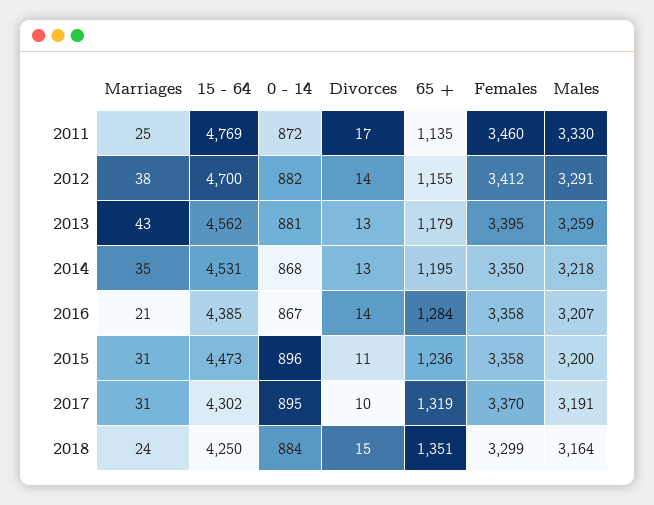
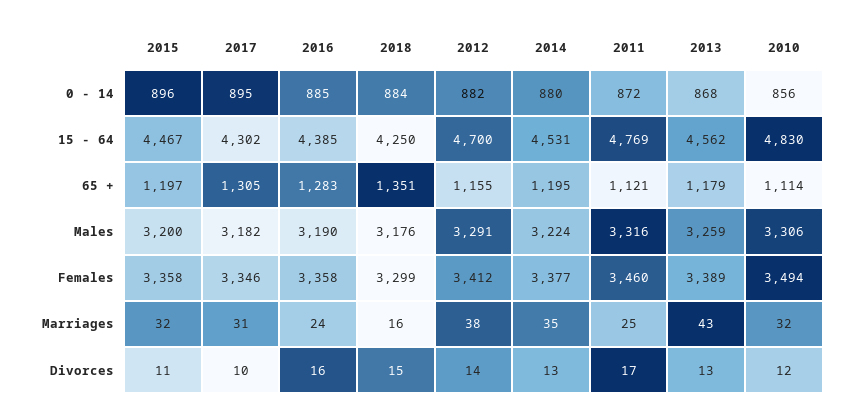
65 +, 2011: 1135 -> 1121
Males, 2011: 3330 -> 3316
0 - 14, 2013: 881 -> 868
Females, 2013: 3395 -> 3389
0 - 14, 2014: 868 -> 880
Females, 2014: 3350 -> 3377
Males, 2014: 3218 -> 3224
Marriages, 2016: 21 -> 24
0 - 14, 2016: 867 -> 885
Divorces, 2016: 14 -> 16
65 +, 2016: 1284 -> 1283
Males, 2016: 3207 -> 3190
Marriages, 2015: 31 -> 32
15 - 64, 2015: 4473 -> 4467
65 +, 2015: 1236 -> 1197
65 +, 2017: 1319 -> 1305
Females, 2017: 3370 -> 3346
Males, 2017: 3191 -> 3182
Marriages, 2018: 24 -> 16
Males, 2018: 3164 -> 3176
0 - 14, 2010: none -> 856
15 - 64, 2010: none -> 4830
65 +, 2010: none -> 1114
Males, 2010: none -> 3306
Females, 2010: none -> 3494
Marriages, 2010: none -> 32
Divorces, 2010: none -> 12

